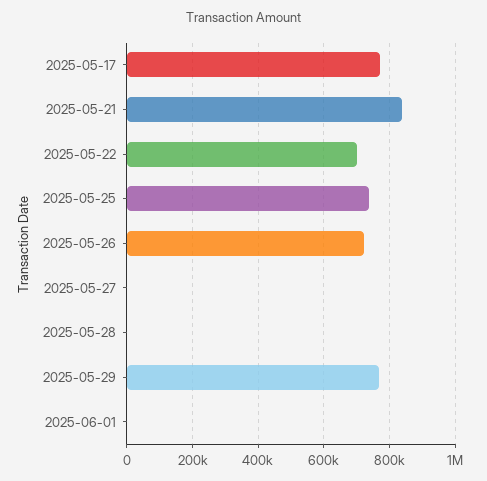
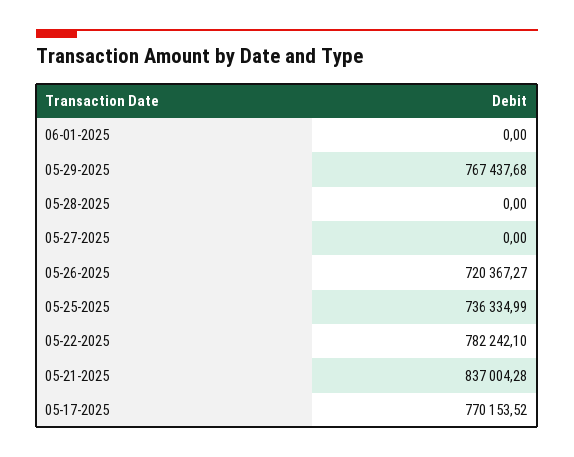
2025-05-22: 700000 -> 782242.1

